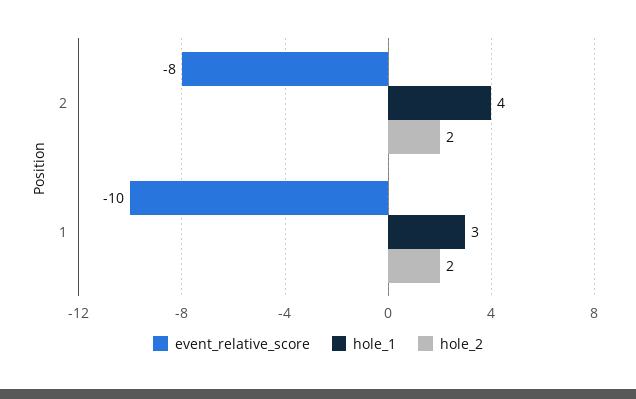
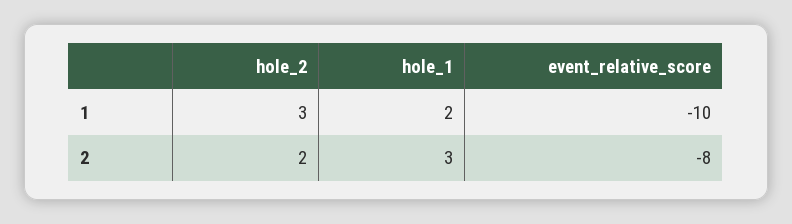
hole_1, 2: 4 -> 3
hole_1, 1: 3 -> 2
hole_2, 1: 2 -> 3

